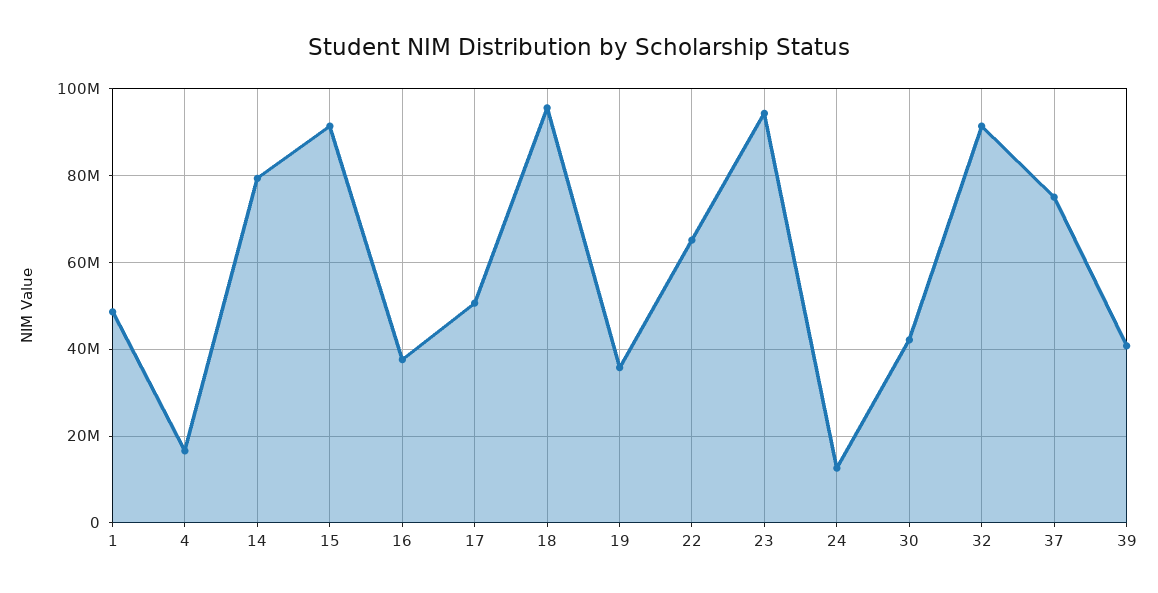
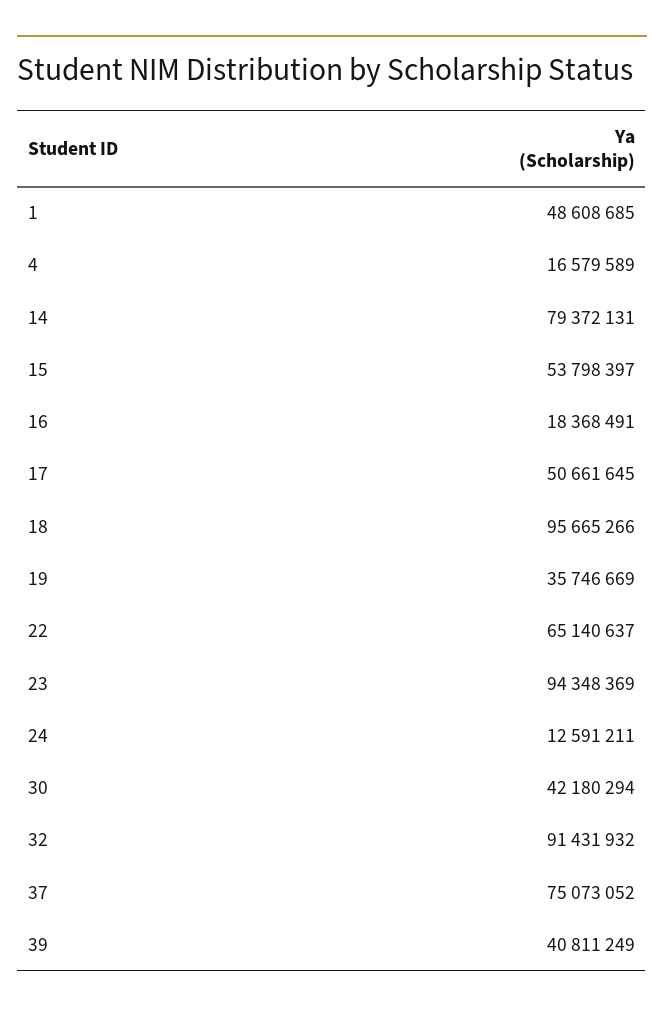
15: 92000000 -> 53798397
16: 38000000 -> 18368491

